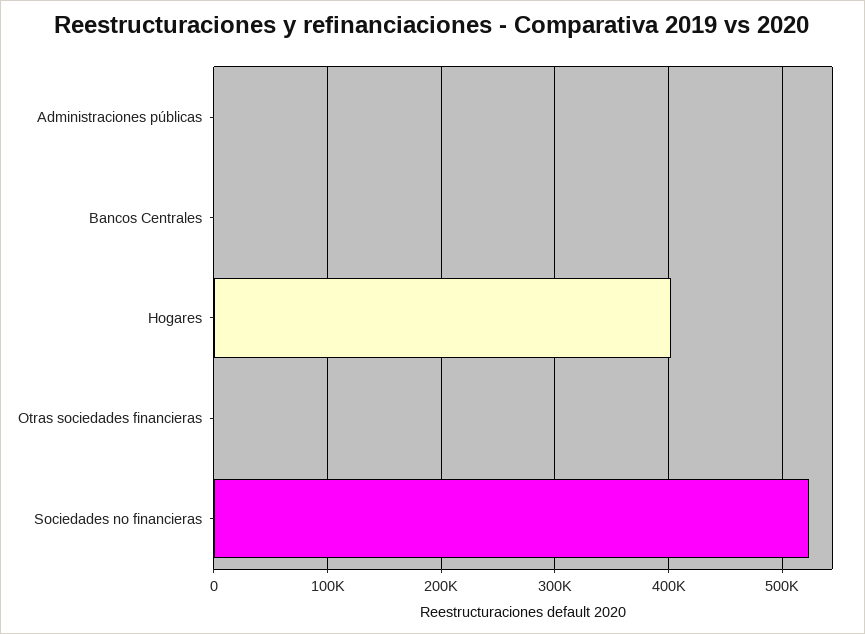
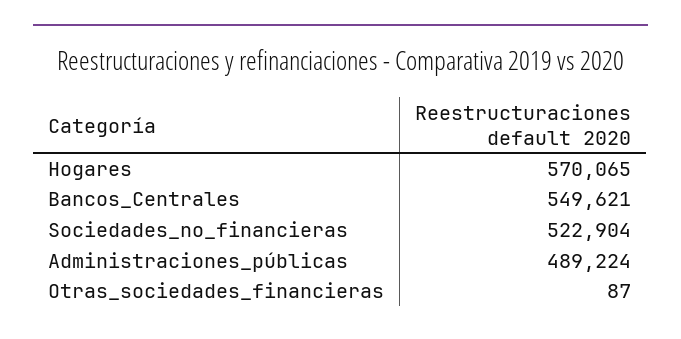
Administraciones públicas: 0 -> 489224
Bancos Centrales: 0 -> 549621
Hogares: 400000 -> 570065

